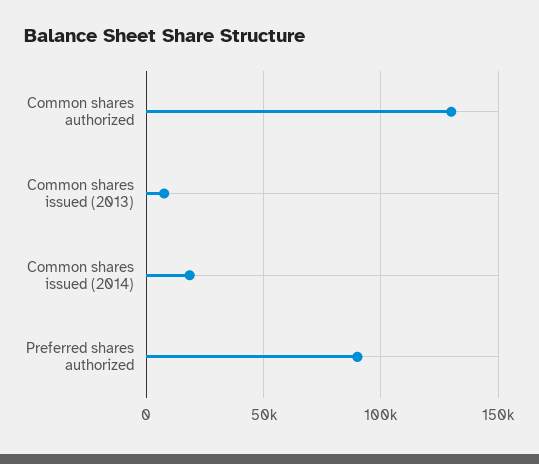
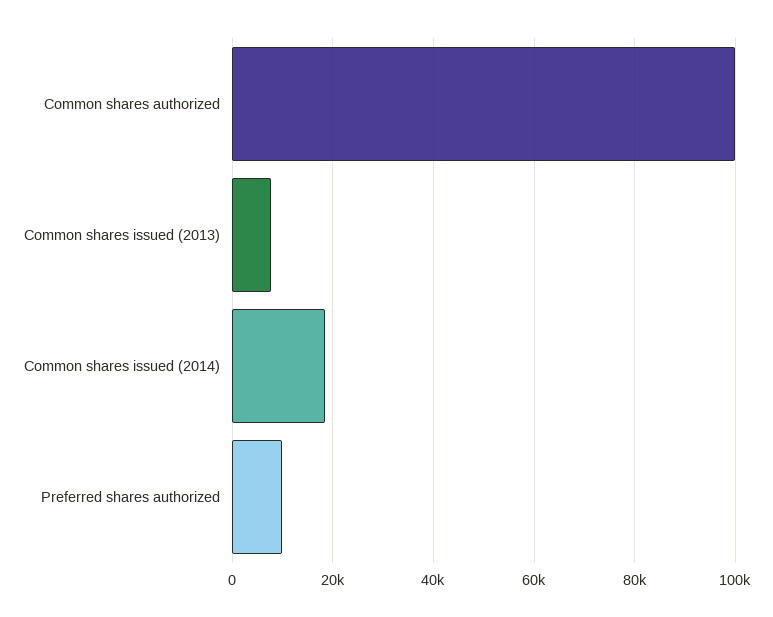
Common shares authorized: 130000 -> 100000
Preferred shares authorized: 90000 -> 10000

